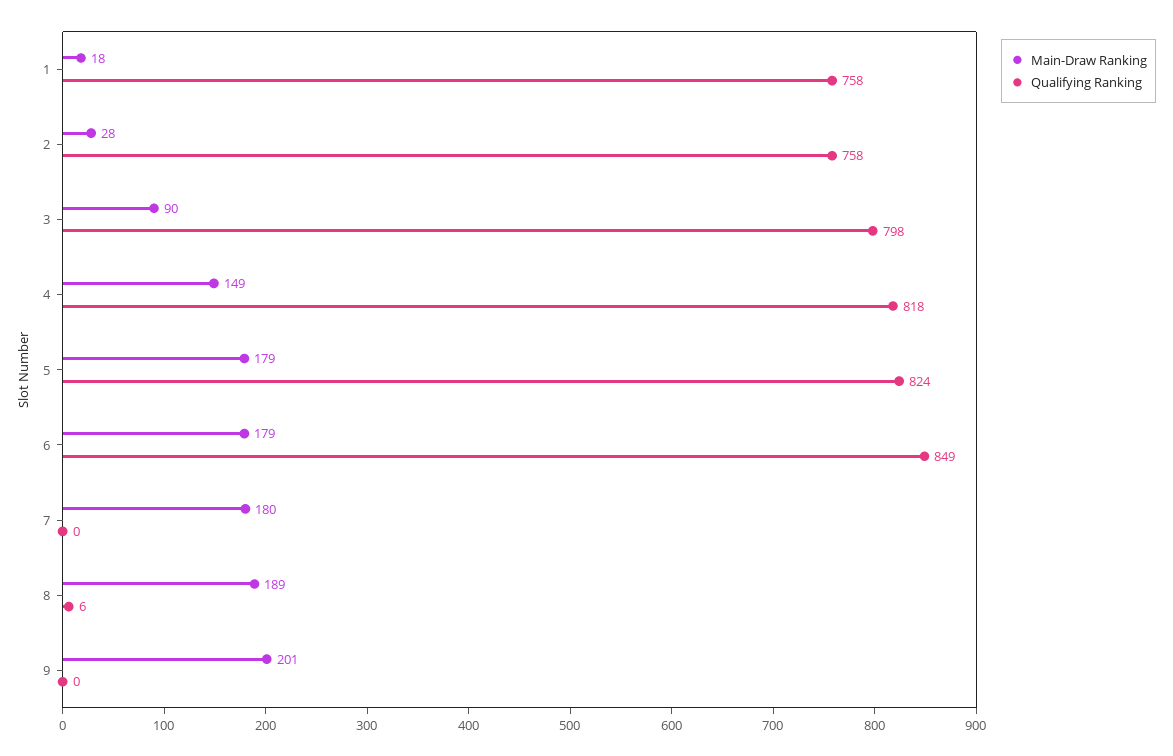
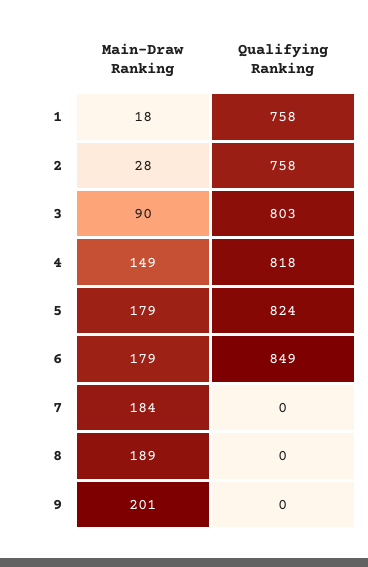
Qualifying Ranking, 3: 798 -> 803
Main-Draw Ranking, 7: 180 -> 184
Qualifying Ranking, 8: 6 -> 0

